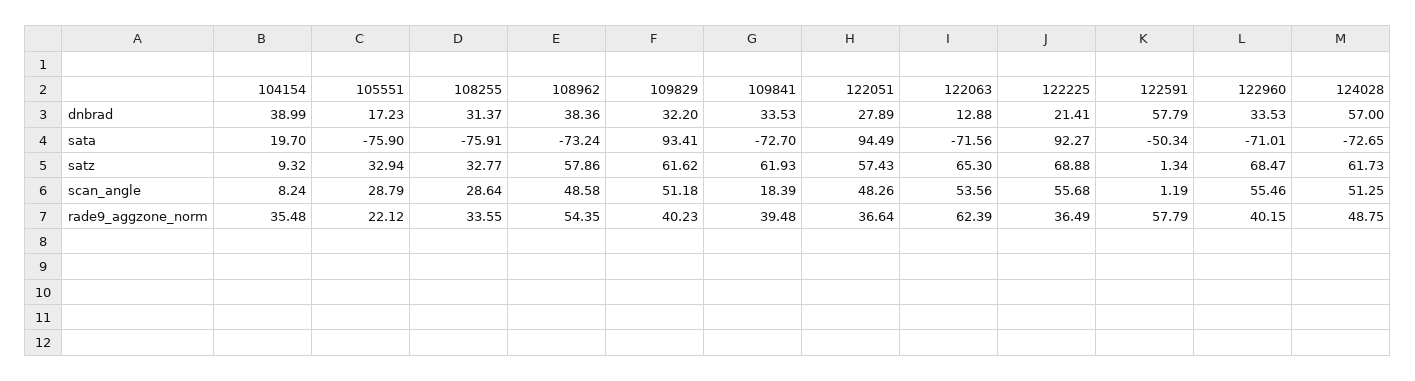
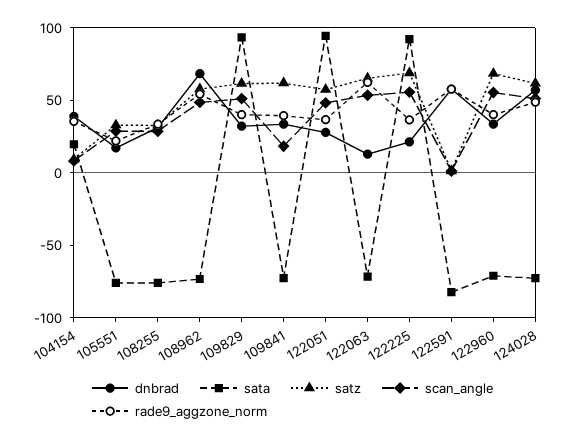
dnbrad, 108962: 38.36 -> 70
sata, 122591: -50.34 -> -80

